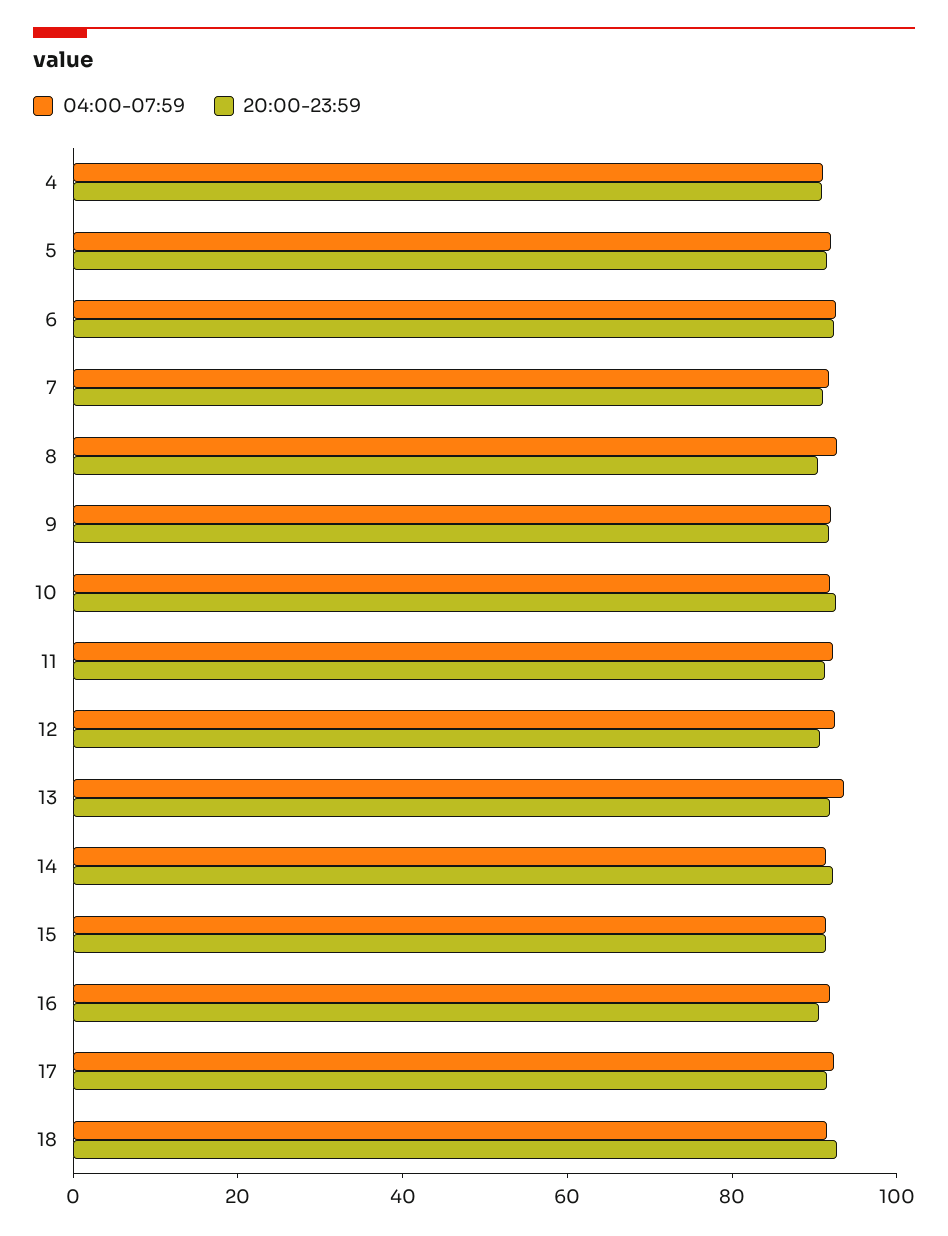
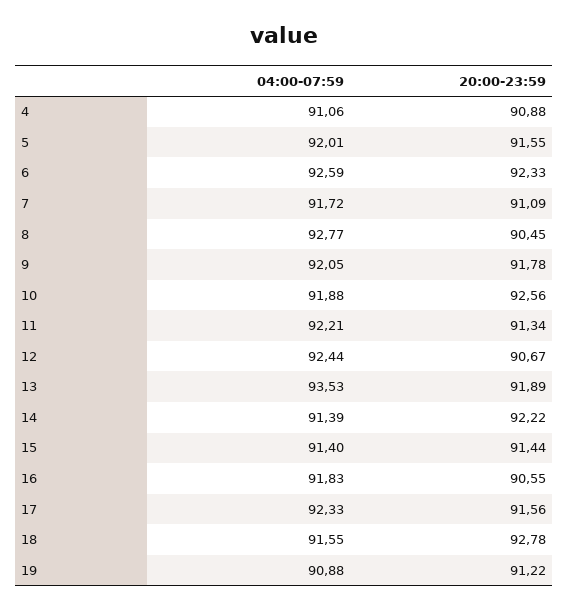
04:00-07:59, 19: none -> 90.88
20:00-23:59, 19: none -> 91.22

